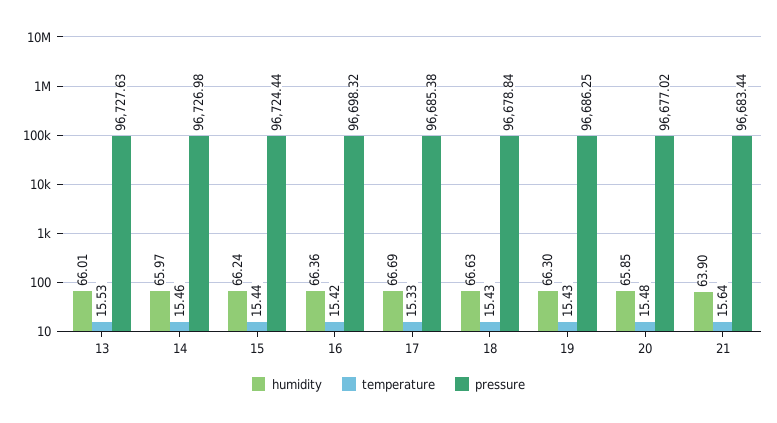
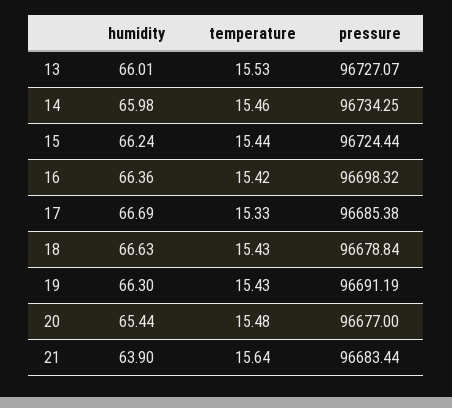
pressure, 13: 96727.63 -> 96727.07
humidity, 14: 65.97 -> 65.98
pressure, 14: 96726.98 -> 96734.25
pressure, 19: 96686.25 -> 96691.19
humidity, 20: 65.85 -> 65.44
pressure, 20: 96677.02 -> 96677

